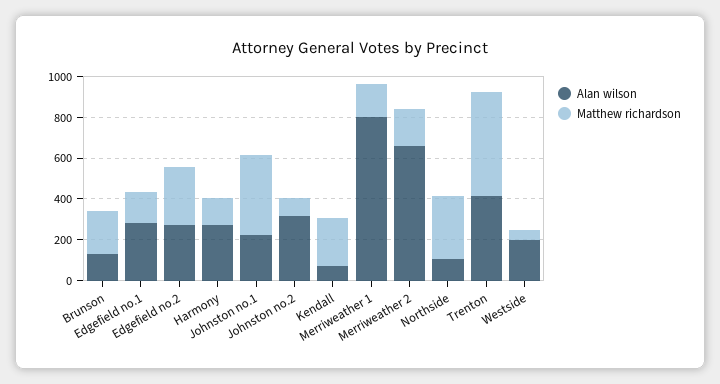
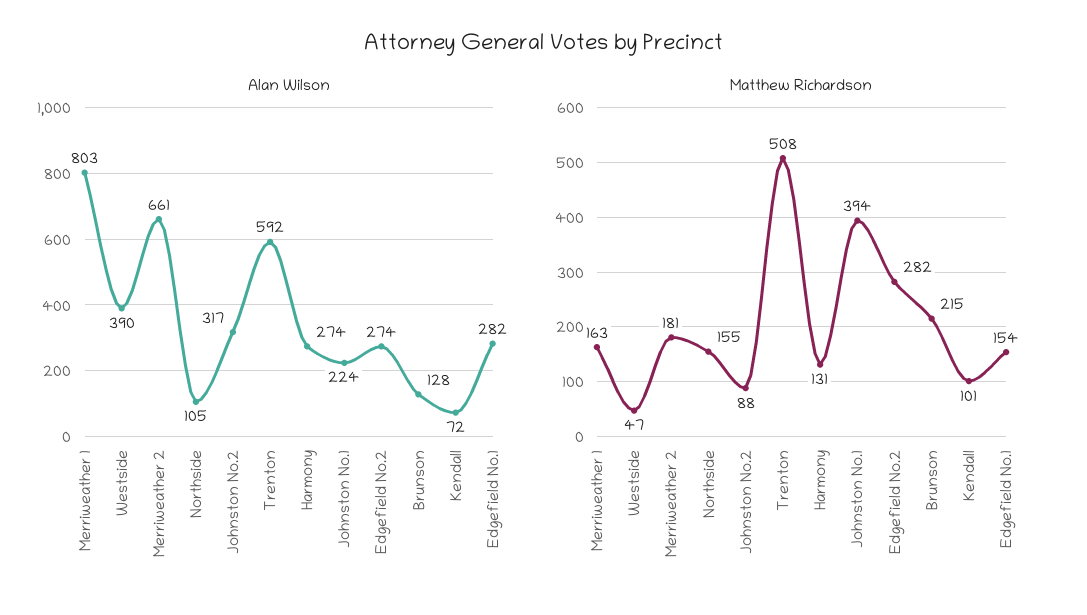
Matthew richardson, Kendall: 250 -> 101
Matthew richardson, Northside: 300 -> 155
Alan wilson, Trenton: 400 -> 592
Alan wilson, Westside: 200 -> 390

